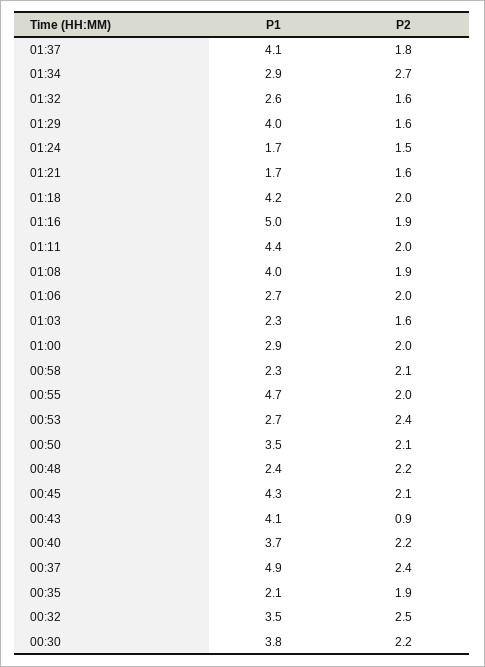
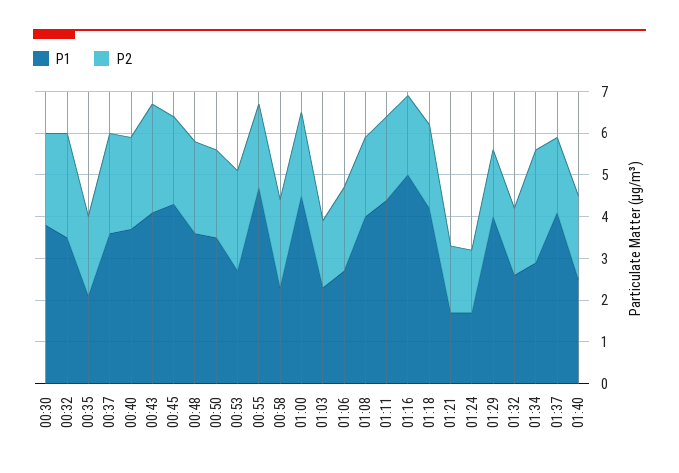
P1, 01:00: 2.9 -> 4.5
P1, 00:48: 2.4 -> 3.5
P2, 00:43: 0.9 -> 2.5
P1, 00:37: 4.9 -> 3.5
P1, 01:40: none -> 2.5
P2, 01:40: none -> 2

